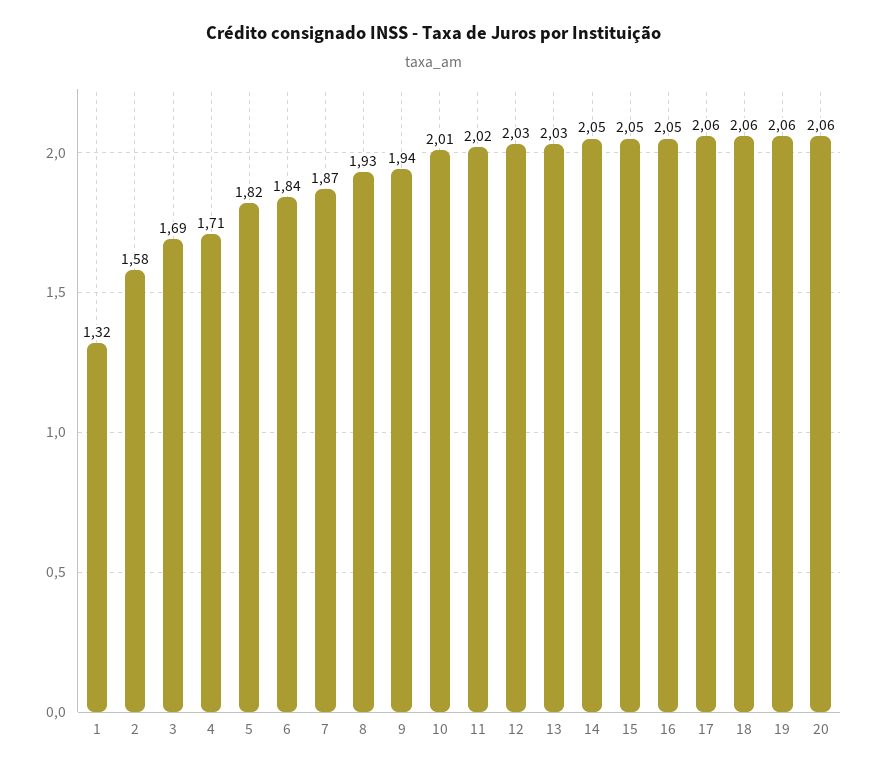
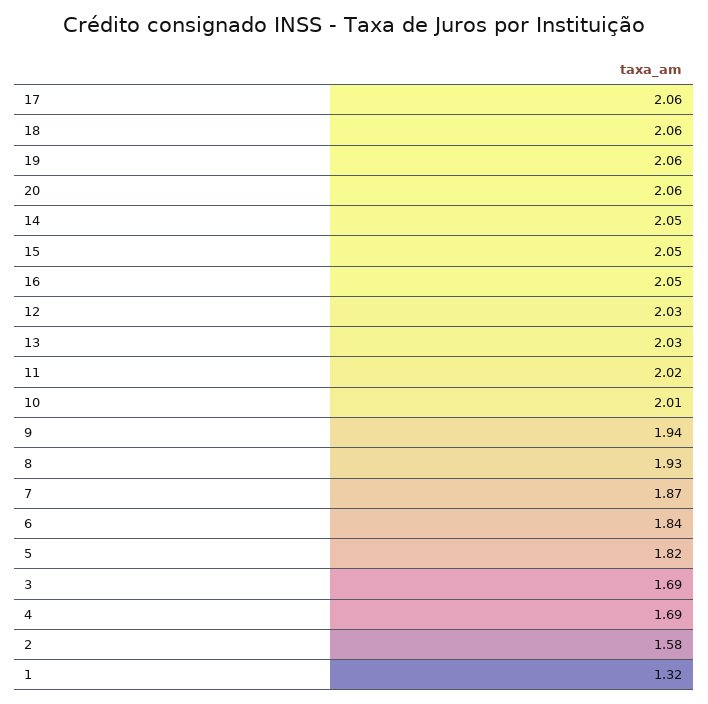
4: 1.71 -> 1.69

